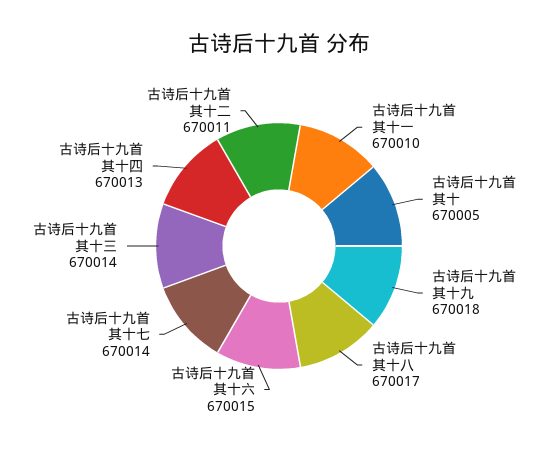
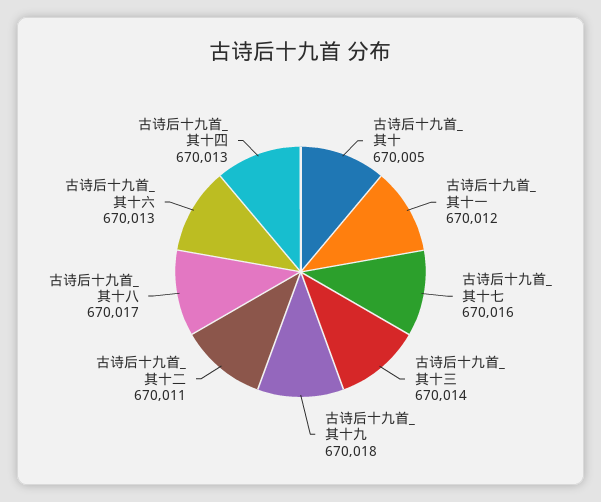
古诗后十九首 其十一: 670010 -> 670012
古诗后十九首 其十六: 670015 -> 670013
古诗后十九首 其十七: 670014 -> 670016

